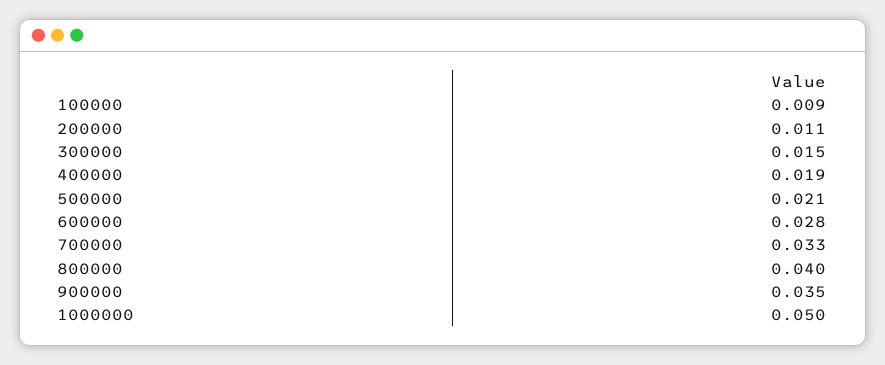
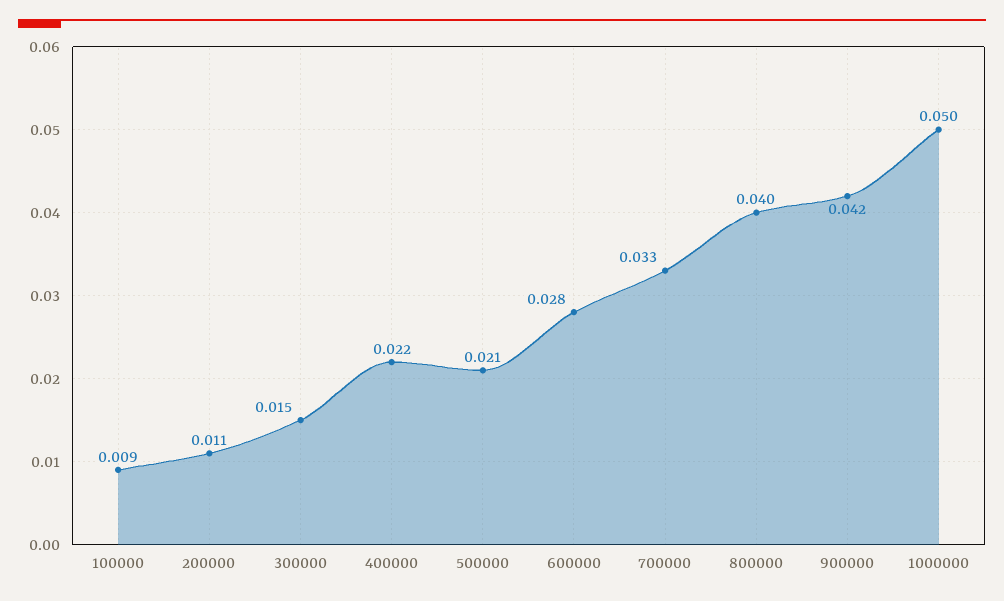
400000: 0.019 -> 0.022
900000: 0.035 -> 0.042

